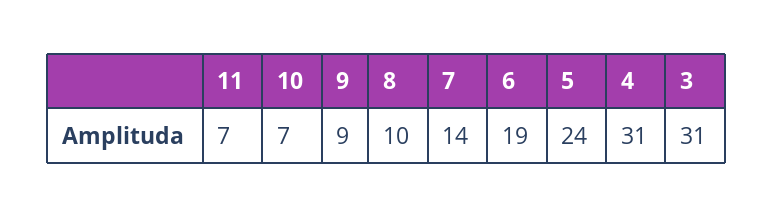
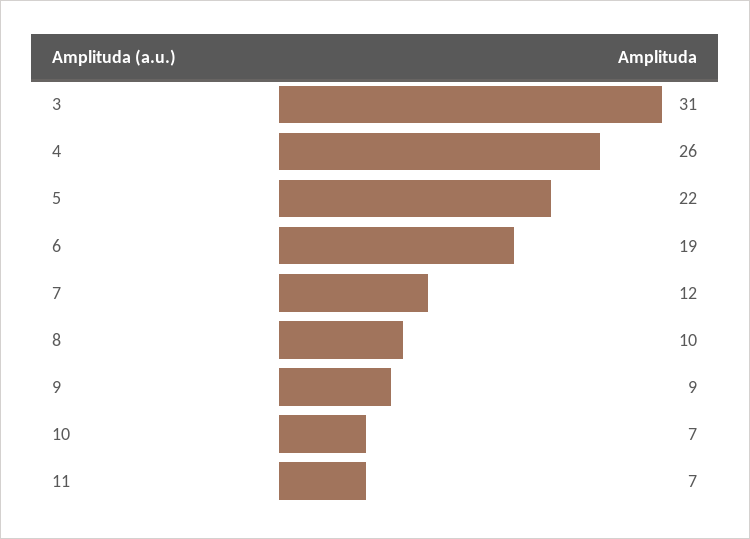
7: 14 -> 12
5: 24 -> 22
4: 31 -> 26

